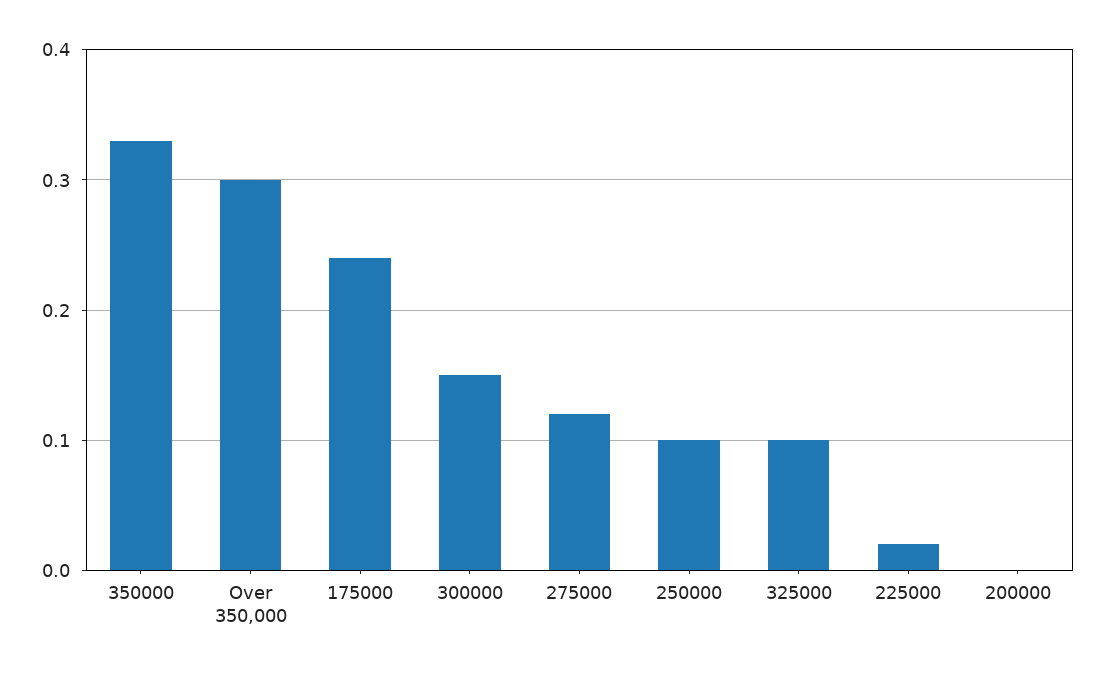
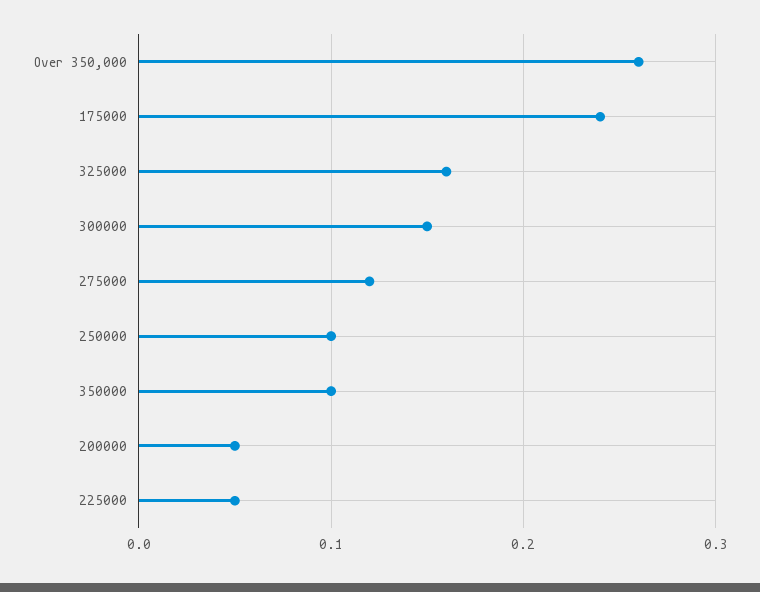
350000: 0.33 -> 0.1
Over 350,000: 0.3 -> 0.26
325000: 0.1 -> 0.16
225000: 0.02 -> 0.05
200000: 0 -> 0.05

